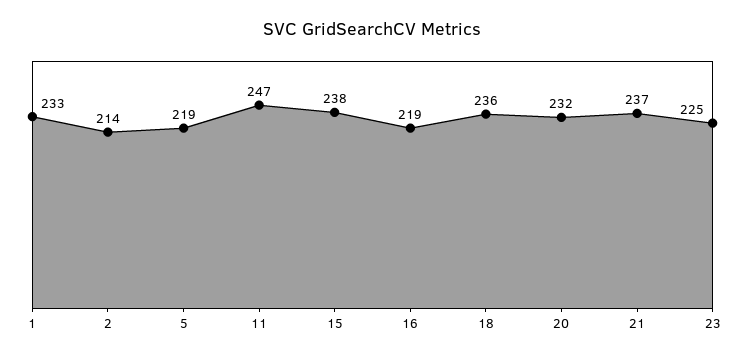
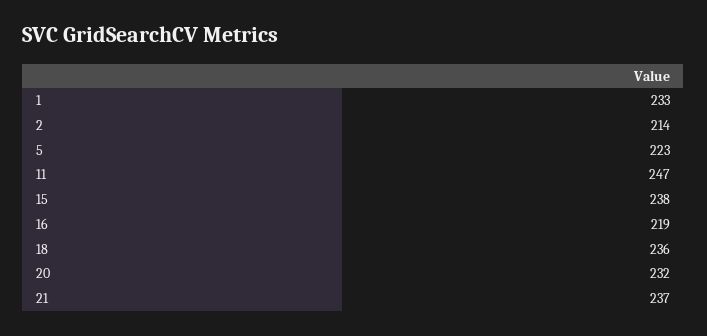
5: 219 -> 223
23: 225 -> none

